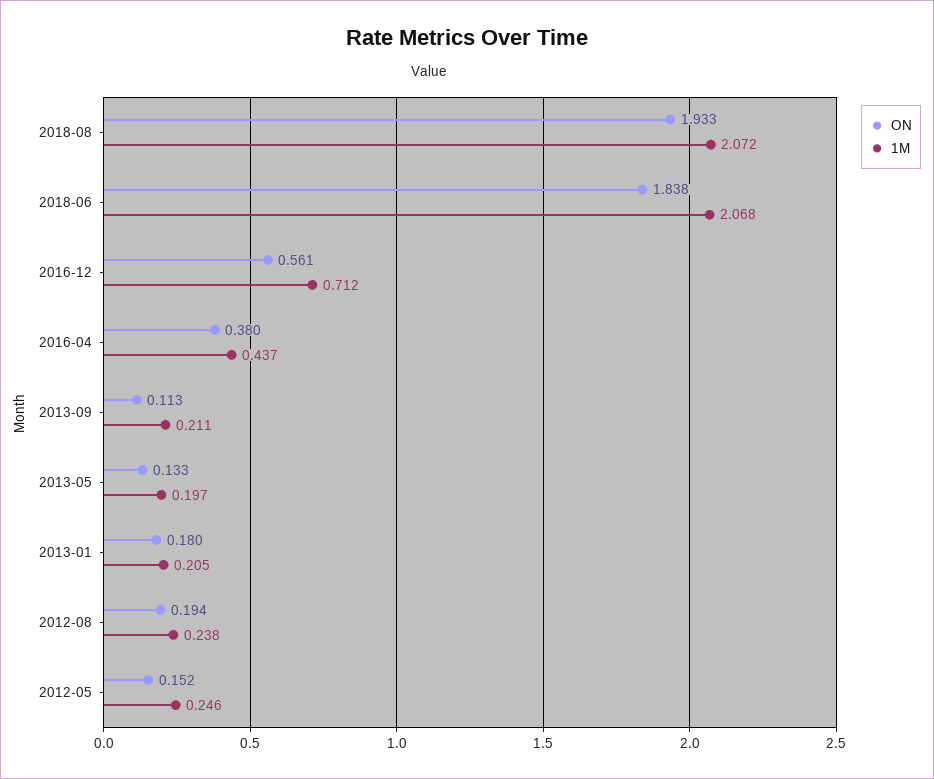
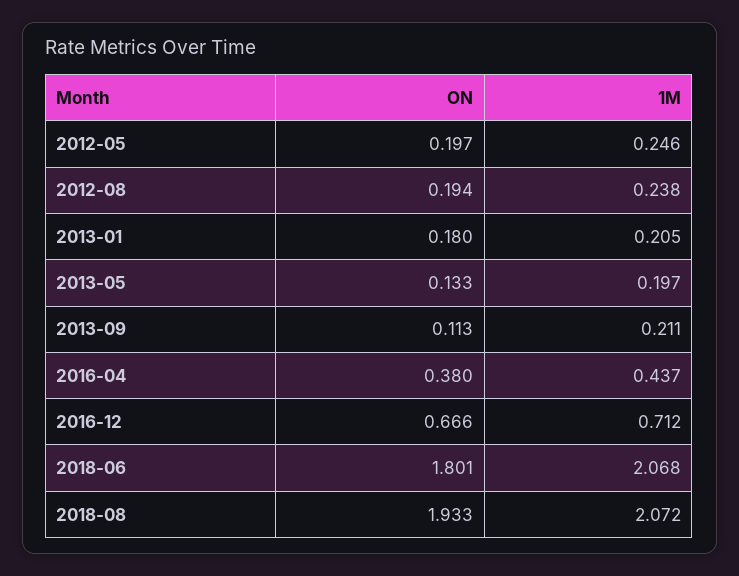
ON, 2018-06: 1.838 -> 1.801
ON, 2016-12: 0.561 -> 0.666
ON, 2012-05: 0.152 -> 0.197

